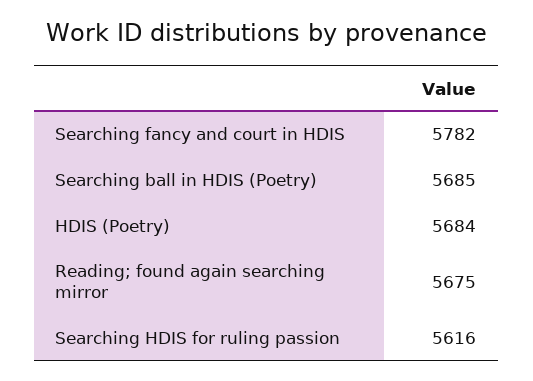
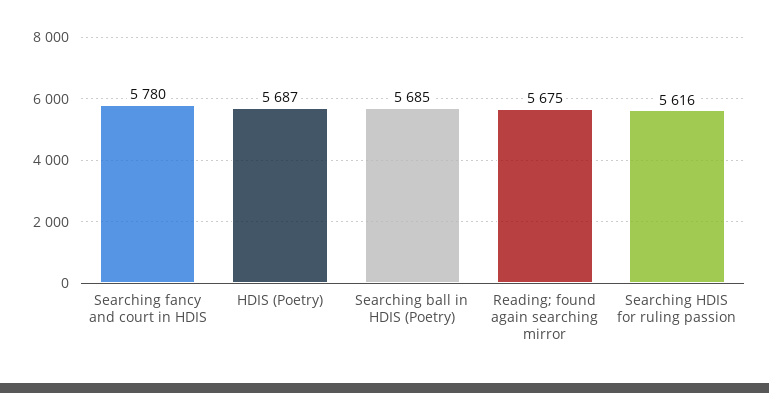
Searching fancy and court in HDIS: 5782 -> 5780
HDIS (Poetry): 5684 -> 5687

